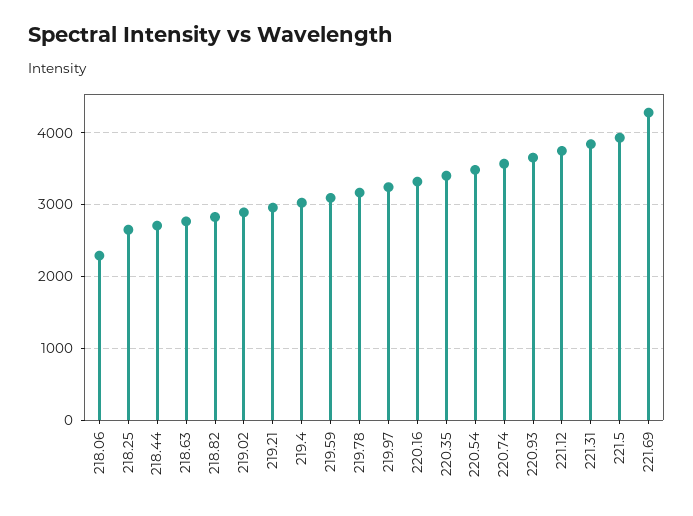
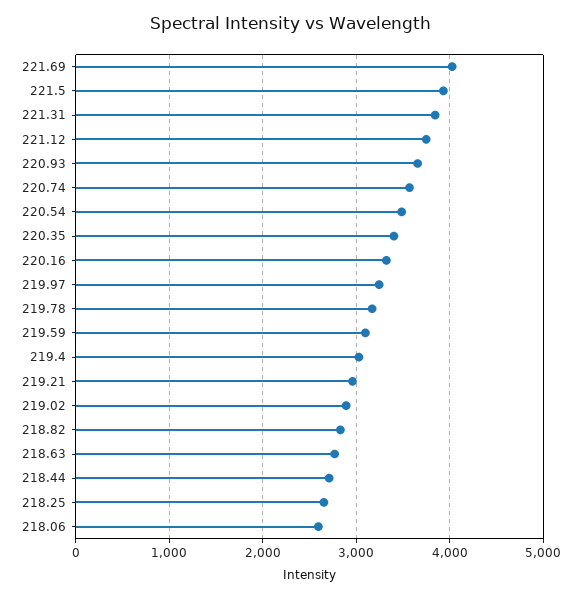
218.06: 2300 -> 2600
221.69: 4300 -> 4000

